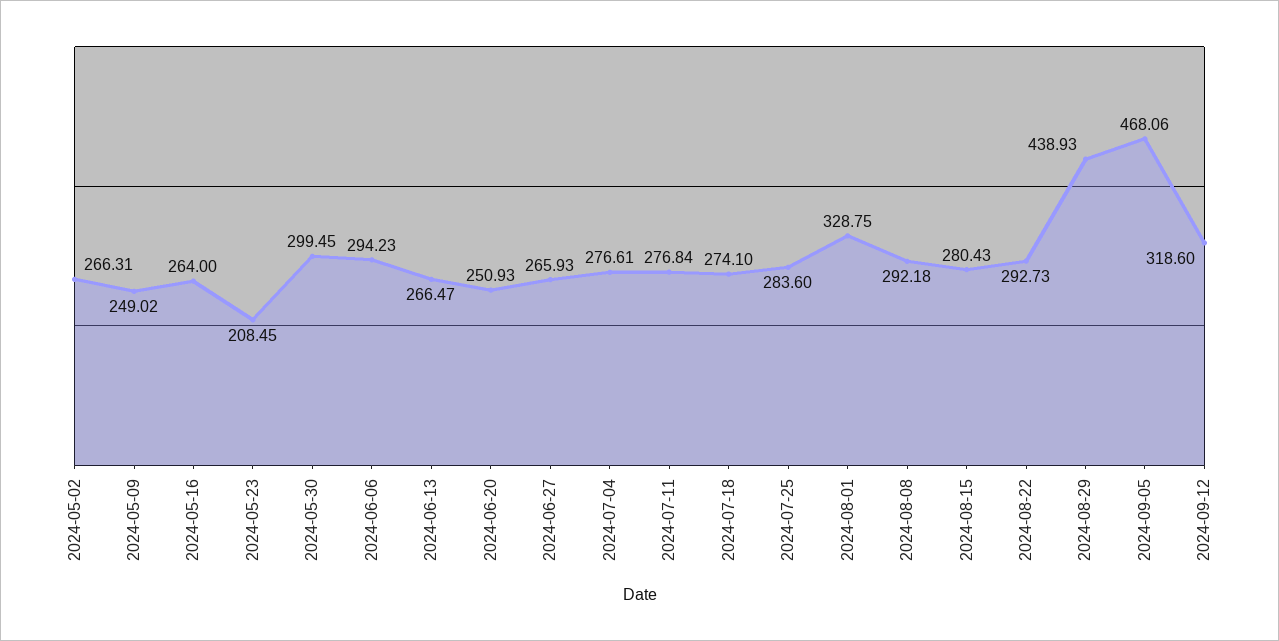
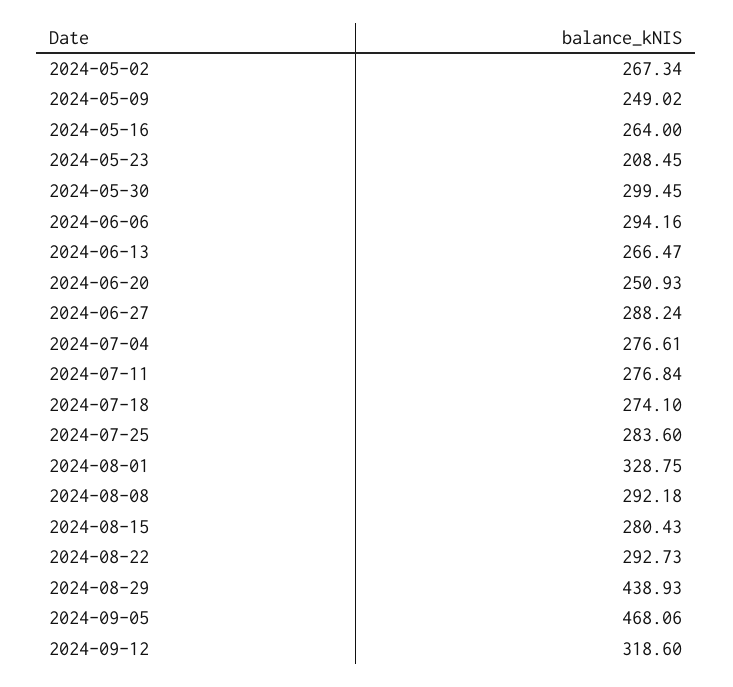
2024-05-02: 266.31 -> 267.34
2024-06-06: 294.23 -> 294.16
2024-06-27: 265.93 -> 288.24

